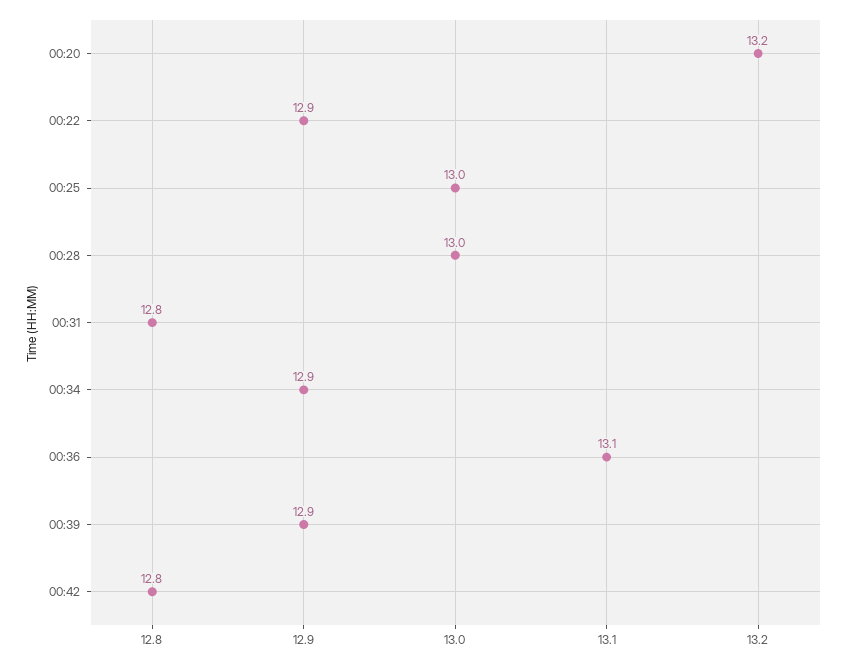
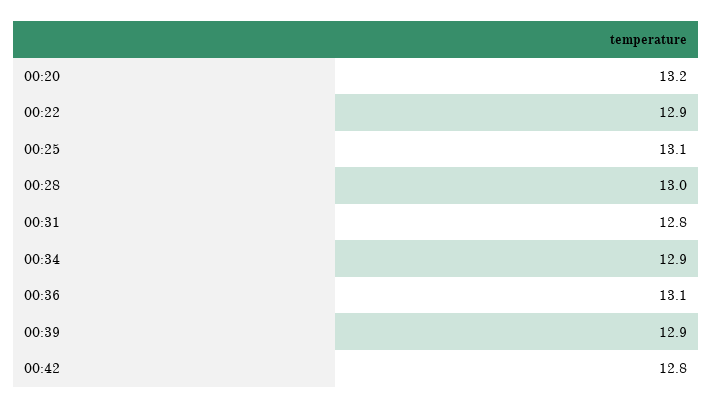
00:25: 13 -> 13.1

